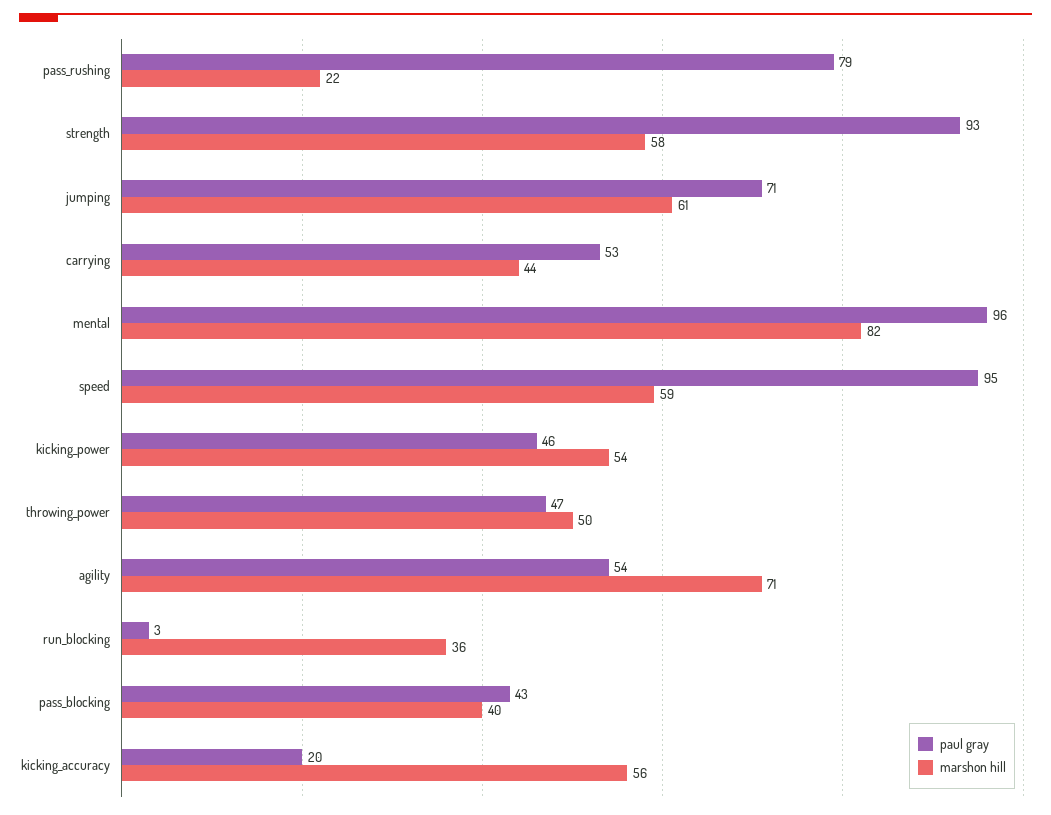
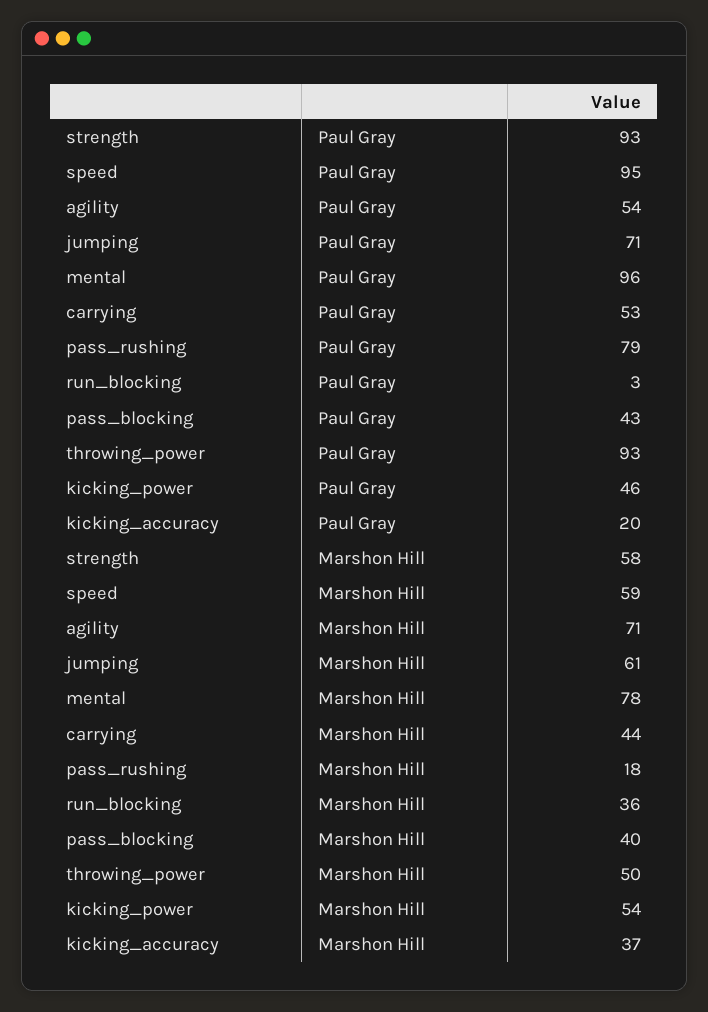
marshon hill, pass_rushing: 22 -> 18
marshon hill, mental: 82 -> 78
paul gray, throwing_power: 47 -> 93
marshon hill, kicking_accuracy: 56 -> 37

